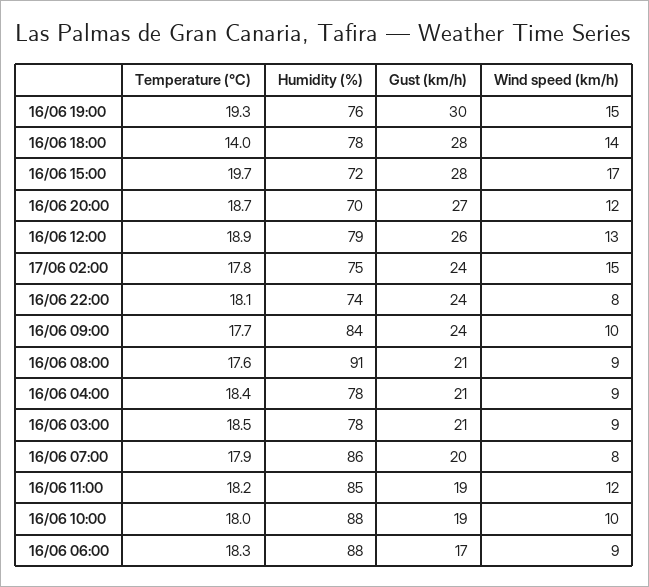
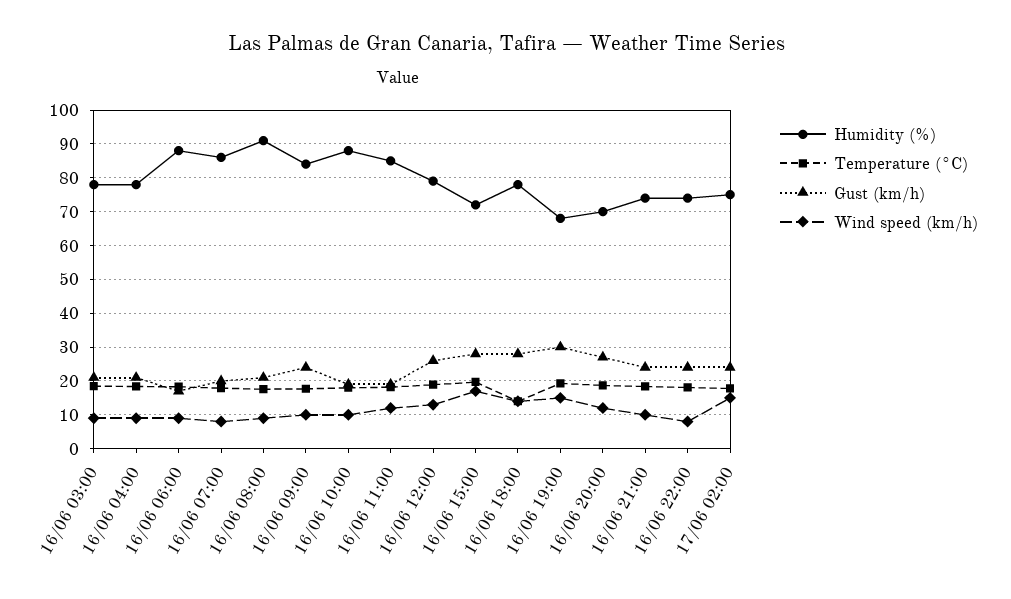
Humidity (%), 16/06 19:00: 76 -> 68
Humidity (%), 16/06 21:00: none -> 74
Temperature (°C), 16/06 21:00: none -> 18
Gust (km/h), 16/06 21:00: none -> 24
Wind speed (km/h), 16/06 21:00: none -> 10

